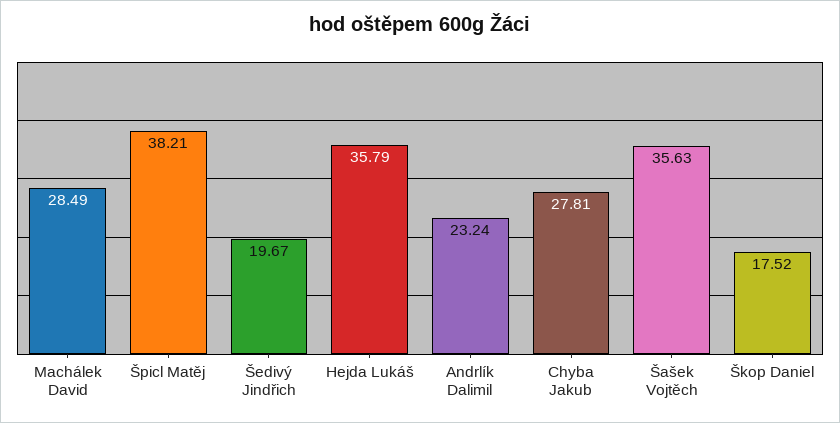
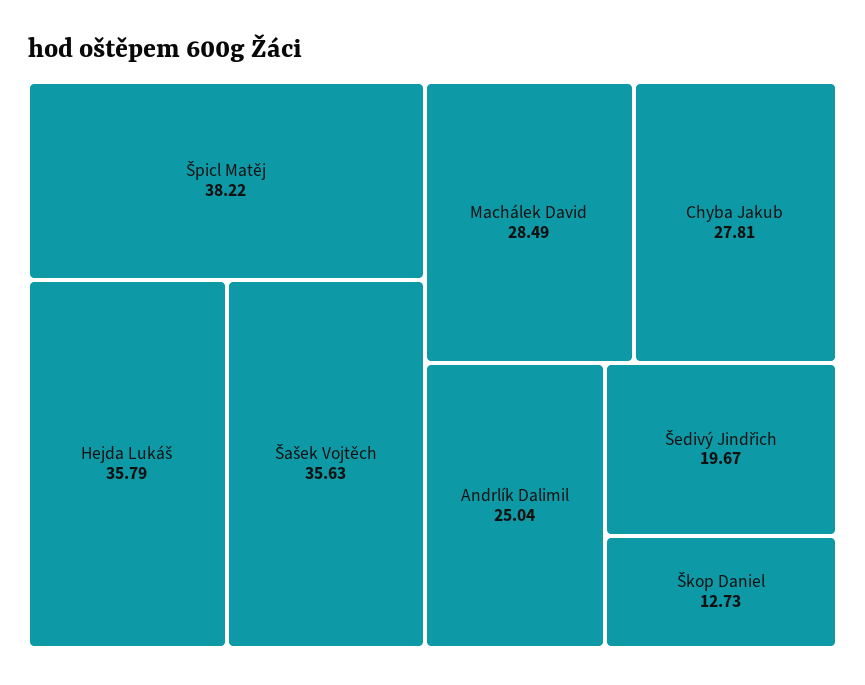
Špicl Matěj: 38.21 -> 38.22
Andrlík Dalimil: 23.24 -> 25.04
Škop Daniel: 17.52 -> 12.73

